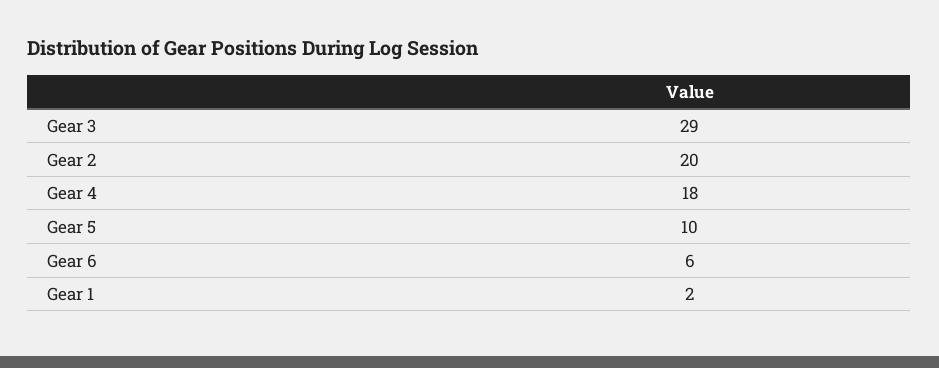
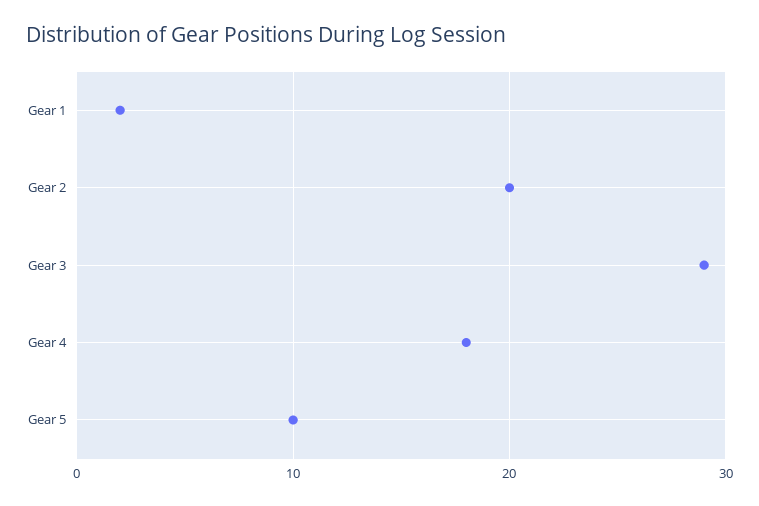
Gear 6: 6 -> none

